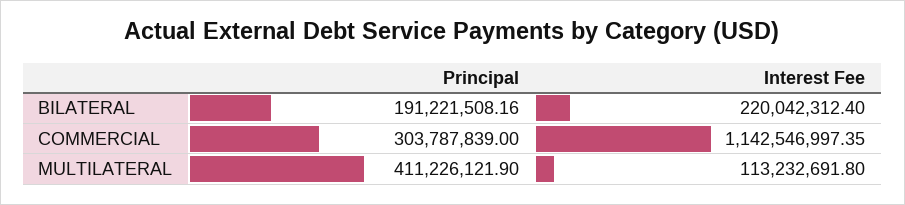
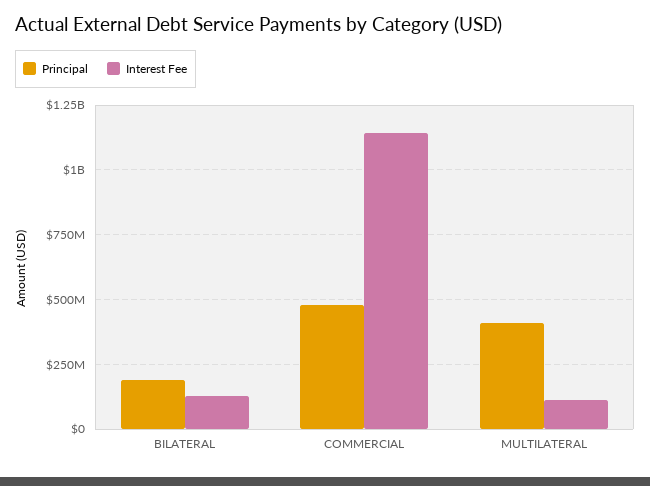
Interest Fee, BILATERAL: 220042312.4 -> 125000000
Principal, COMMERCIAL: 303787839 -> 475000000

